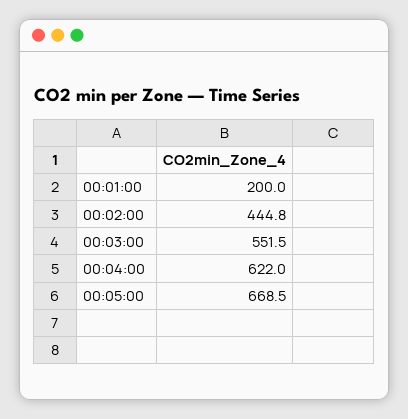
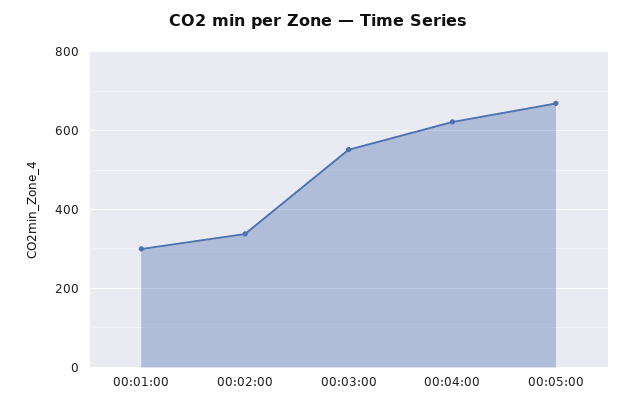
00:01:00: 200 -> 300
00:02:00: 444.8 -> 340

